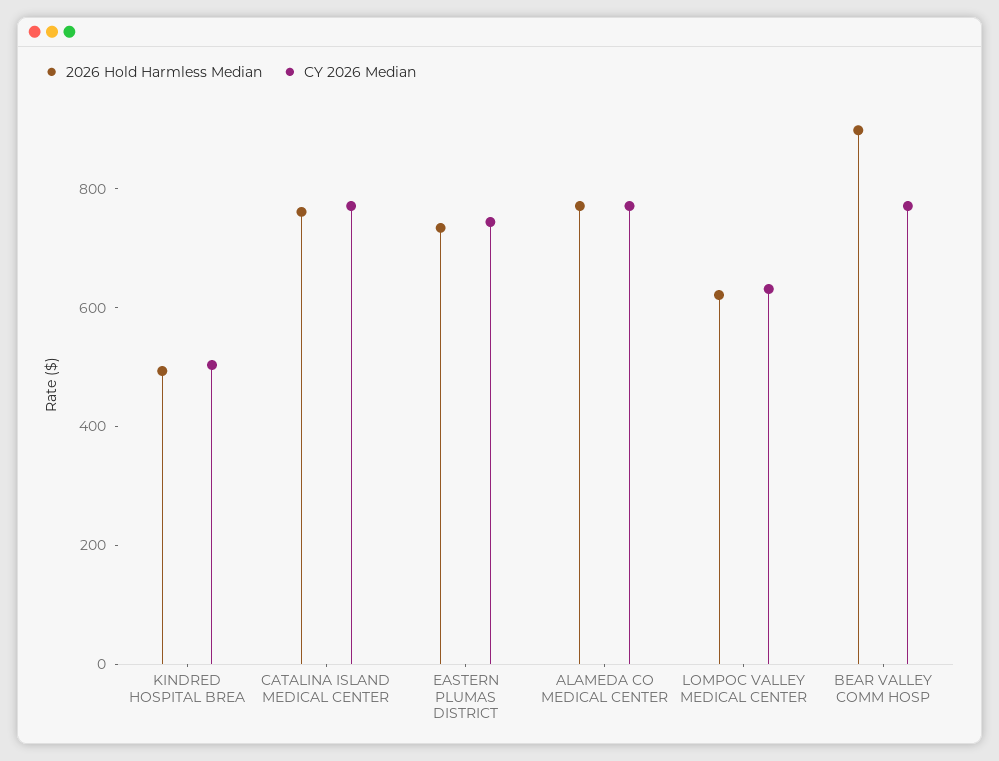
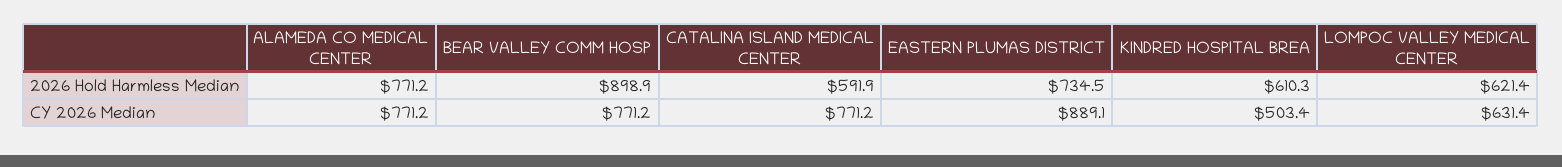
2026 Hold Harmless Median, KINDRED HOSPITAL BREA: 500 -> 610.3
2026 Hold Harmless Median, CATALINA ISLAND MEDICAL CENTER: 750 -> 591.9
CY 2026 Median, EASTERN PLUMAS DISTRICT: 750 -> 889.1

